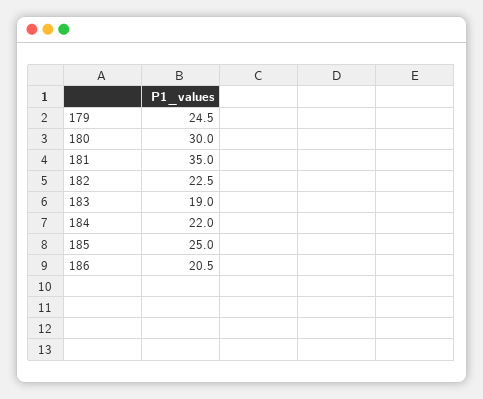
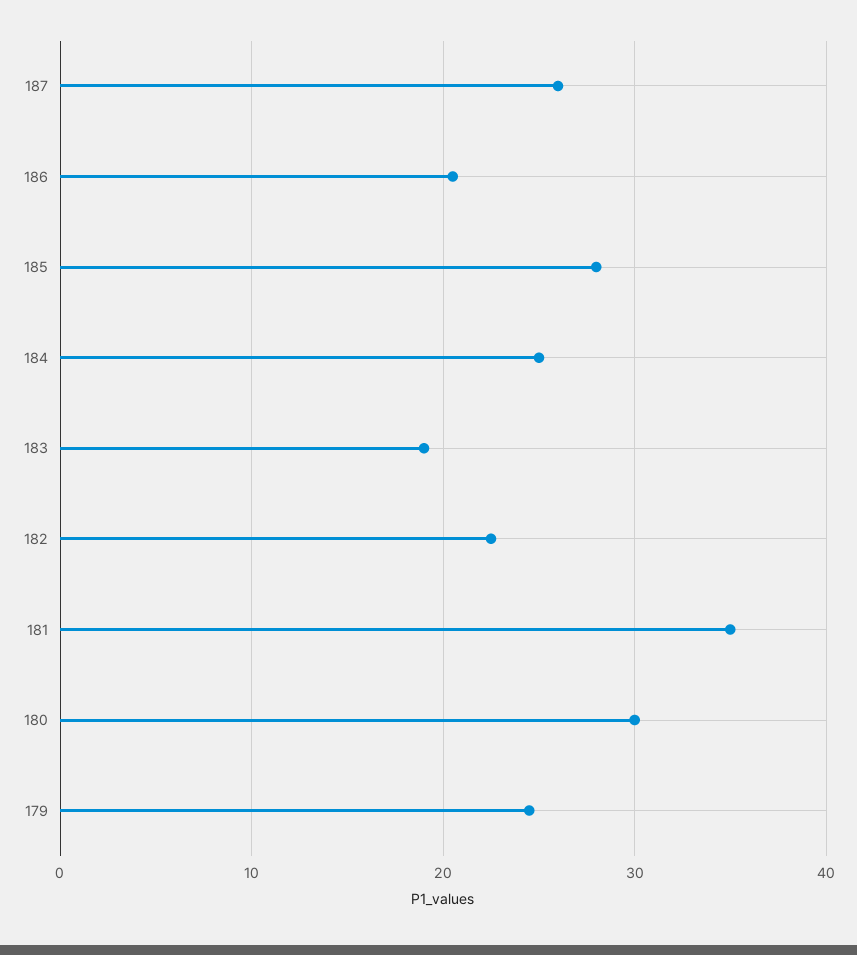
184: 22 -> 25
185: 25 -> 28
187: none -> 26

